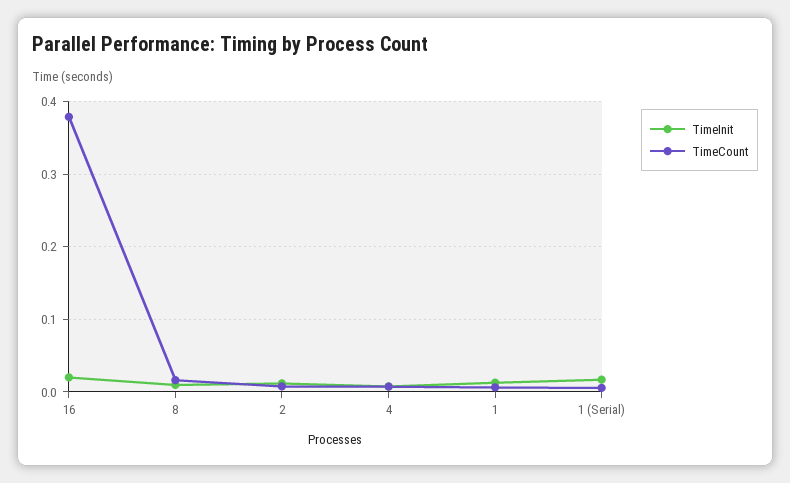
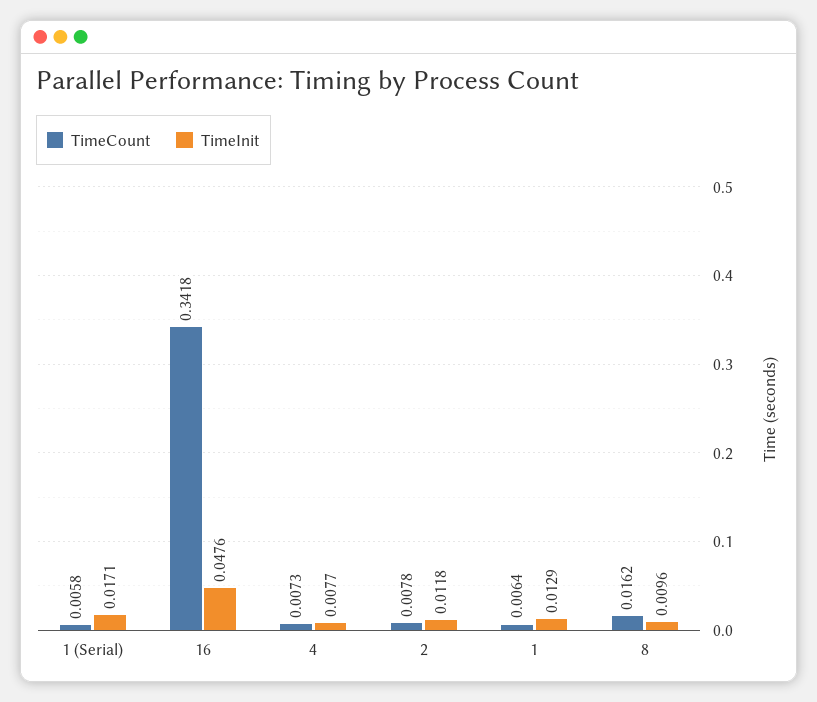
TimeInit, 16: 0.02 -> 0.0476
TimeCount, 16: 0.38 -> 0.3418

